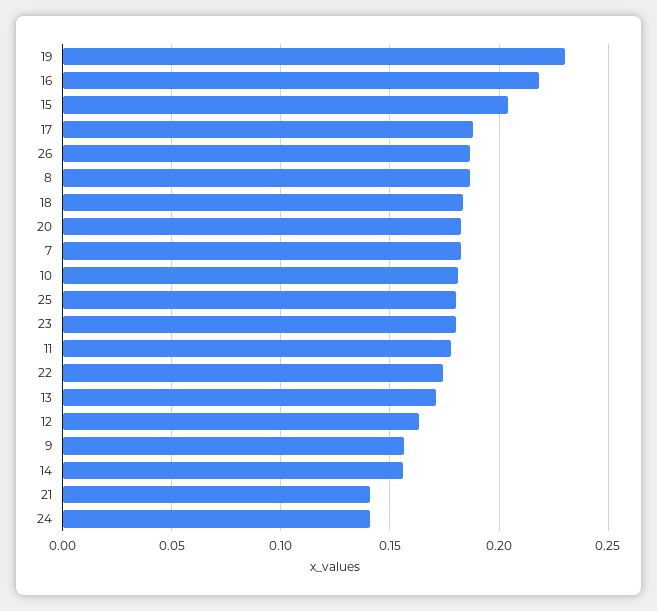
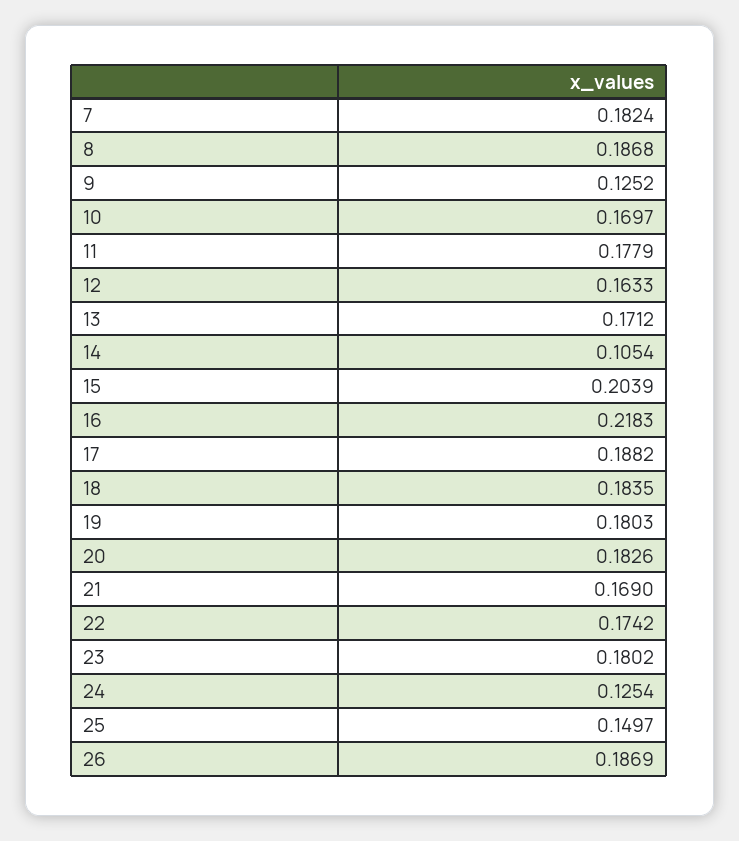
19: 0.23 -> 0.1803
10: 0.18 -> 0.1697
25: 0.18 -> 0.1497
9: 0.155 -> 0.1252
14: 0.155 -> 0.1054
21: 0.14 -> 0.169
24: 0.14 -> 0.1254

